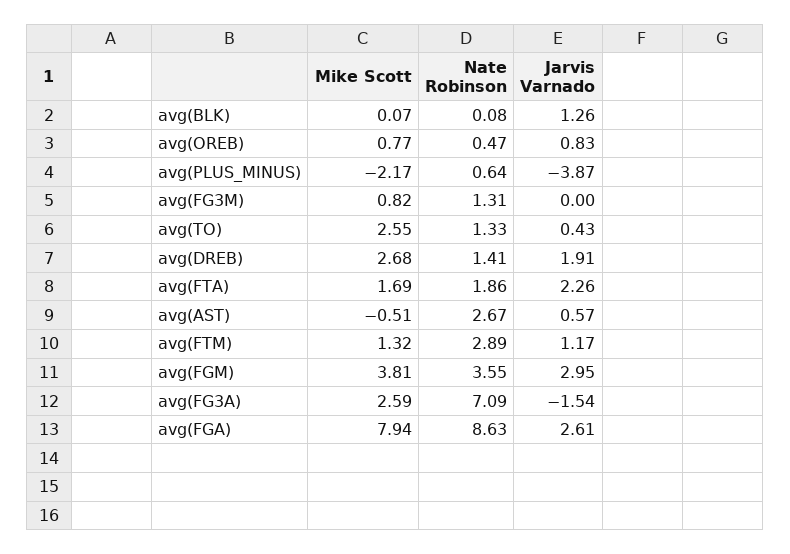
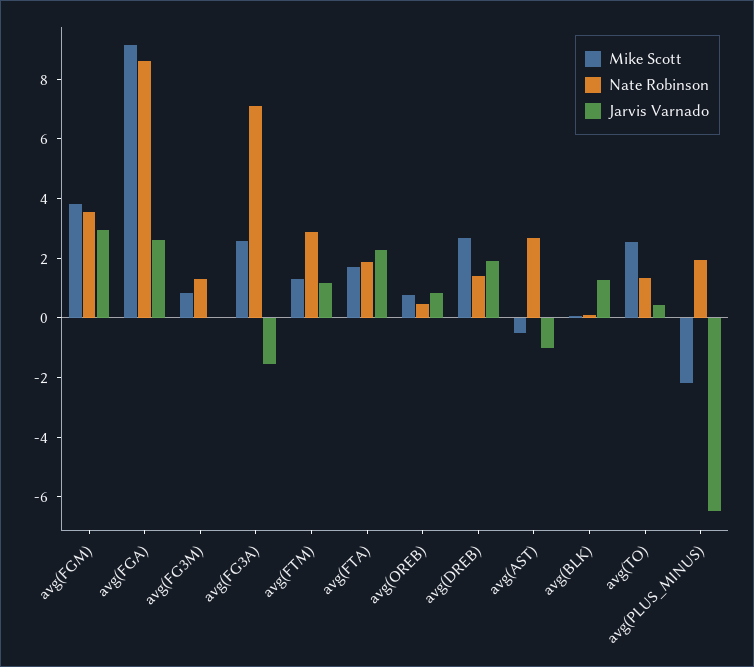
Nate Robinson, avg(PLUS_MINUS): 0.64 -> 2
Jarvis Varnado, avg(PLUS_MINUS): -3.87 -> -6.5
Jarvis Varnado, avg(AST): 0.57 -> -1
Mike Scott, avg(FGA): 7.94 -> 9

